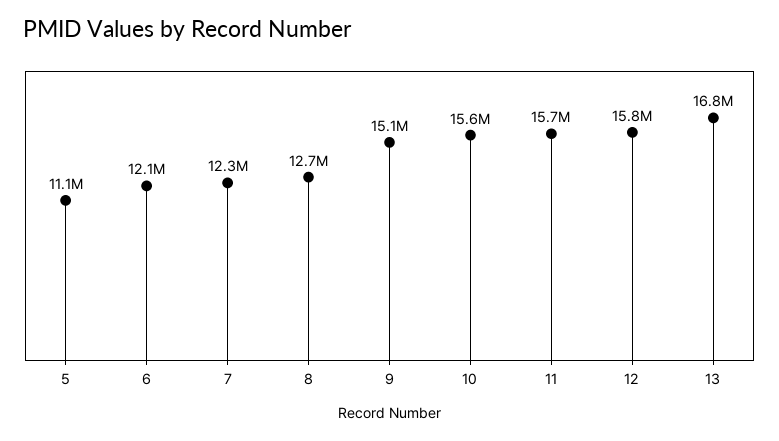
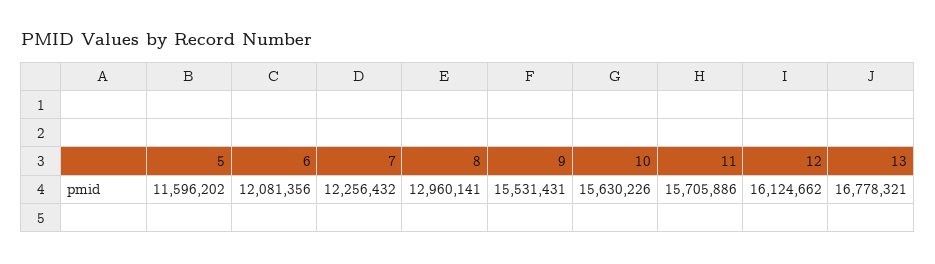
5: 11100000 -> 11596202
8: 12700000 -> 12960141
9: 15100000 -> 15531431
12: 15800000 -> 16124662

